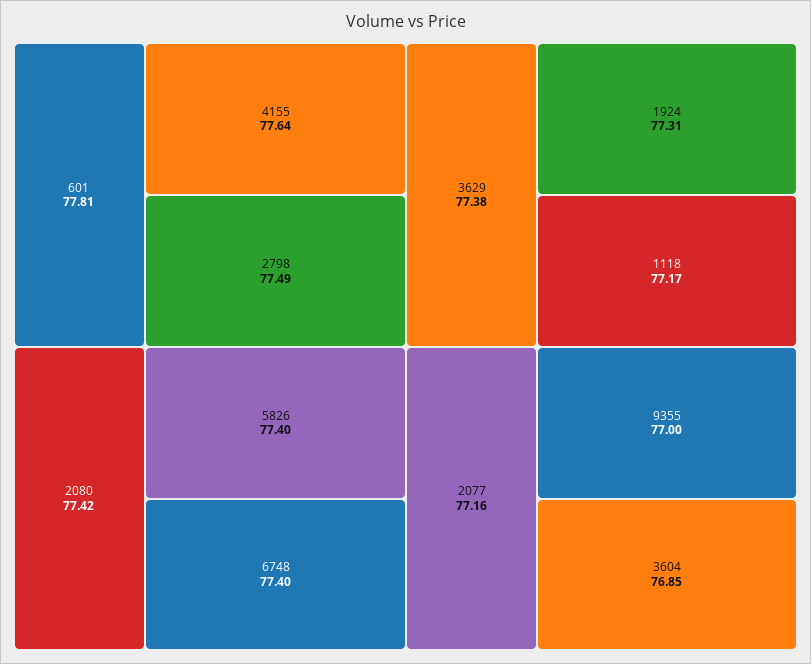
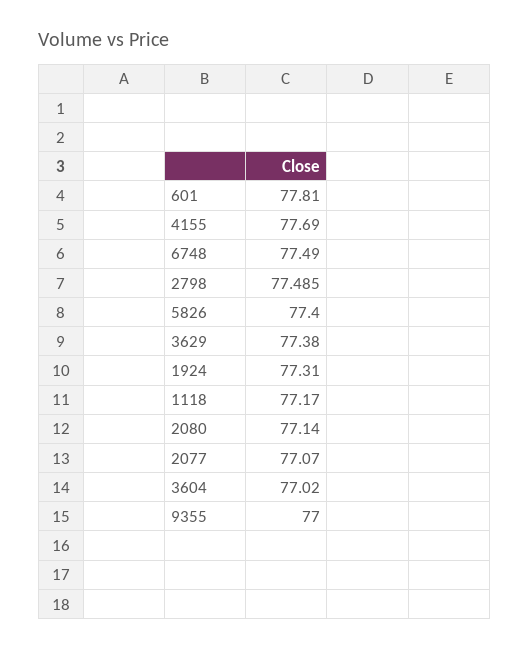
4155: 77.64 -> 77.69
2080: 77.42 -> 77.14
6748: 77.4 -> 77.49
2077: 77.16 -> 77.07
3604: 76.85 -> 77.02

